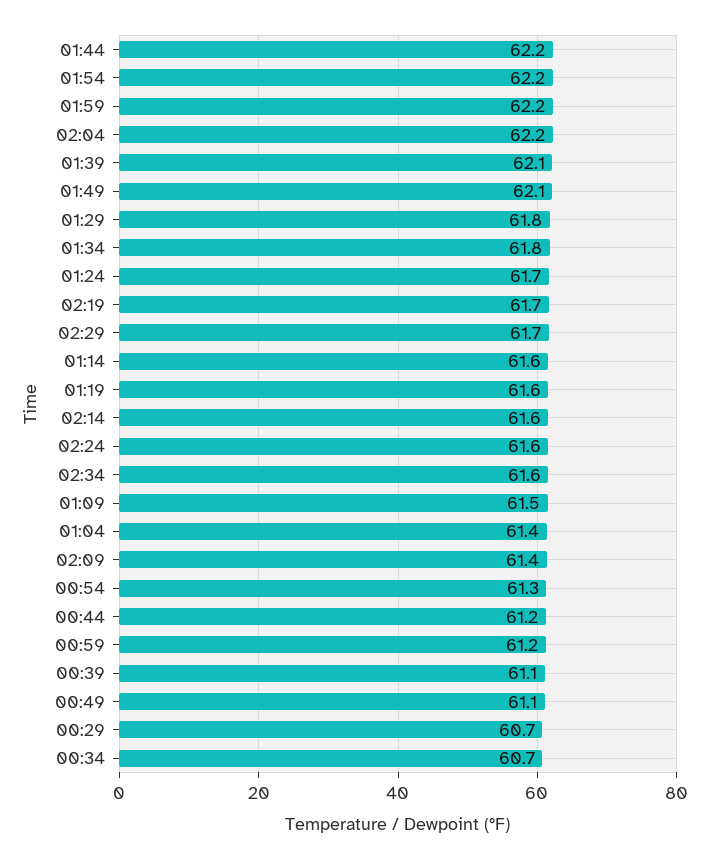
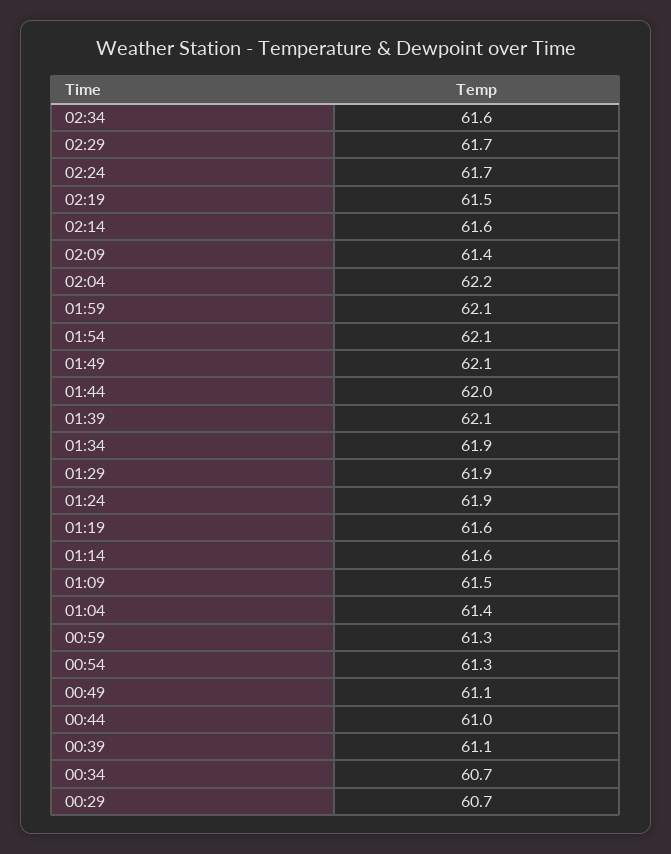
01:44: 62.2 -> 62
01:54: 62.2 -> 62.1
01:59: 62.2 -> 62.1
01:29: 61.8 -> 61.9
01:34: 61.8 -> 61.9
01:24: 61.7 -> 61.9
02:19: 61.7 -> 61.5
02:24: 61.6 -> 61.7
00:44: 61.2 -> 61
00:59: 61.2 -> 61.3

